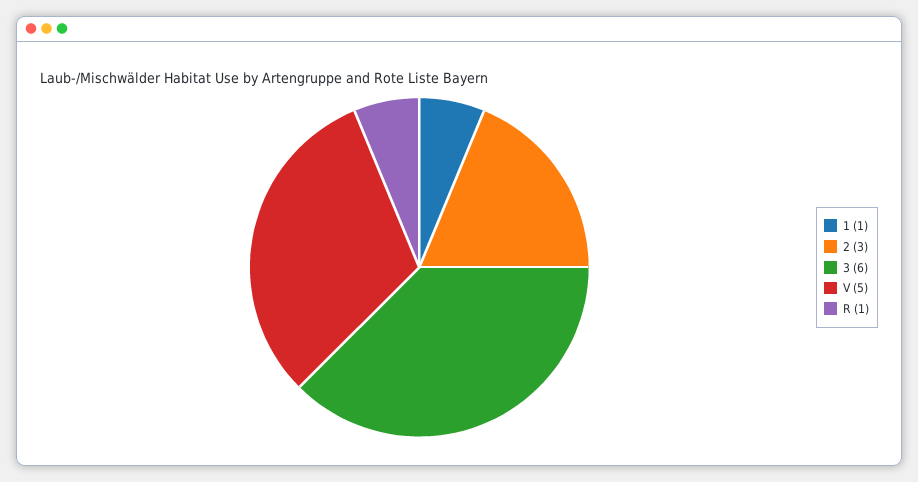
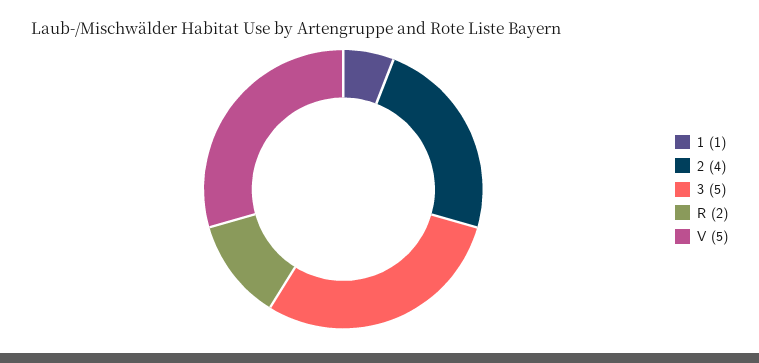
2: 3 -> 4
3: 6 -> 5
R: 1 -> 2

